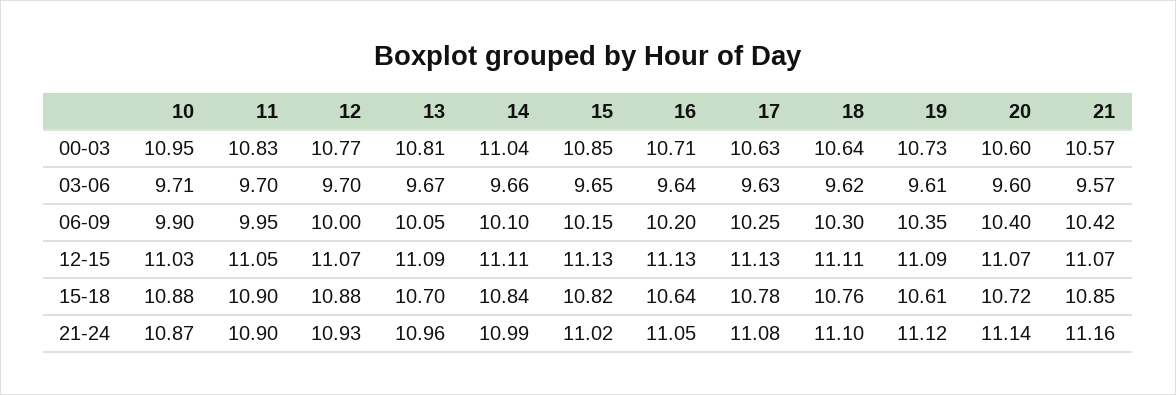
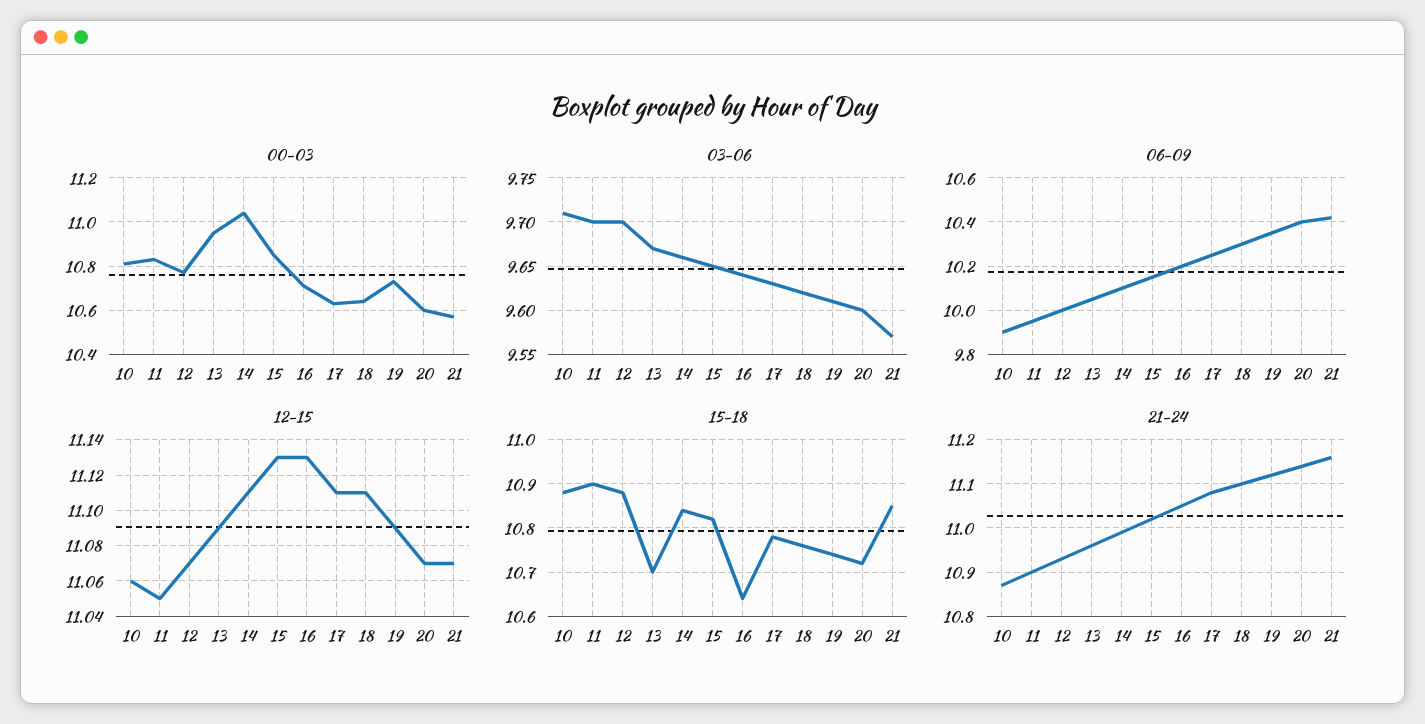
00-03, 10: 10.95 -> 10.8
00-03, 13: 10.81 -> 10.95
12-15, 10: 11.03 -> 11.06
12-15, 17: 11.13 -> 11.11
15-18, 19: 10.61 -> 10.75

